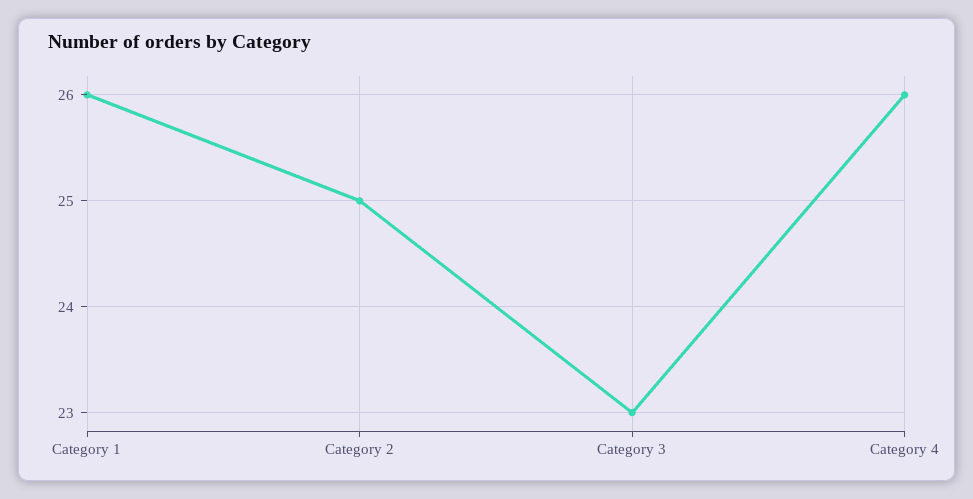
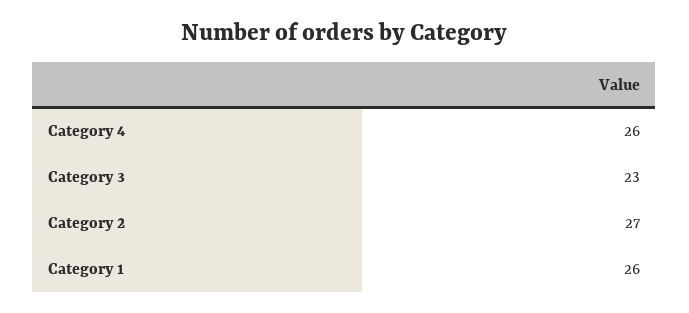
Category 2: 25 -> 27

